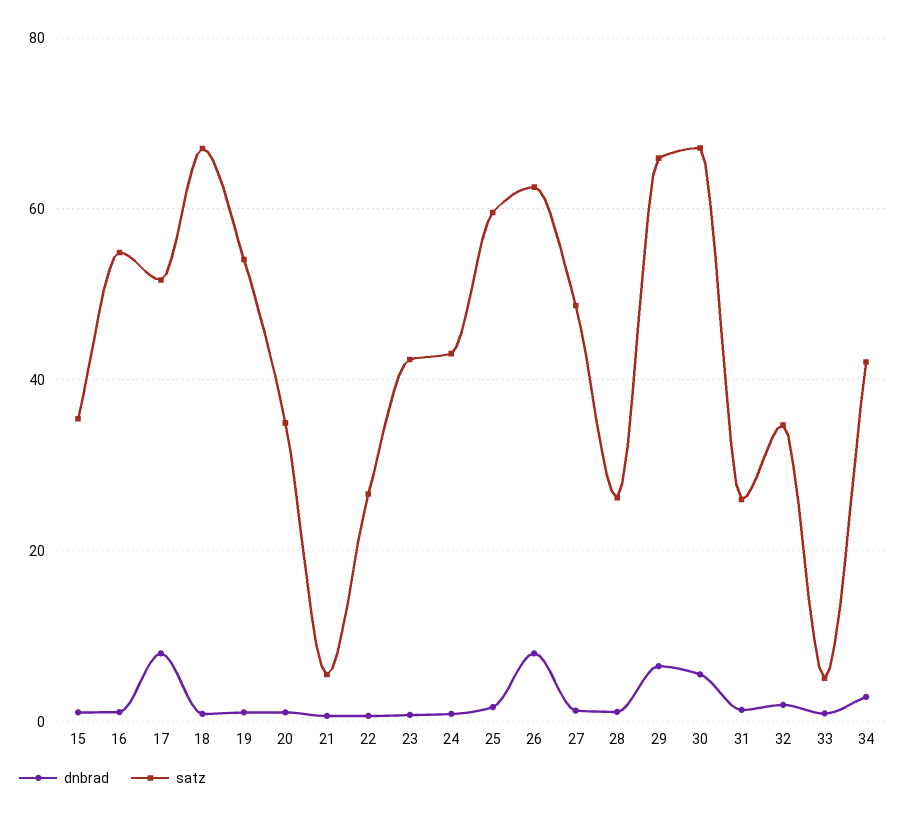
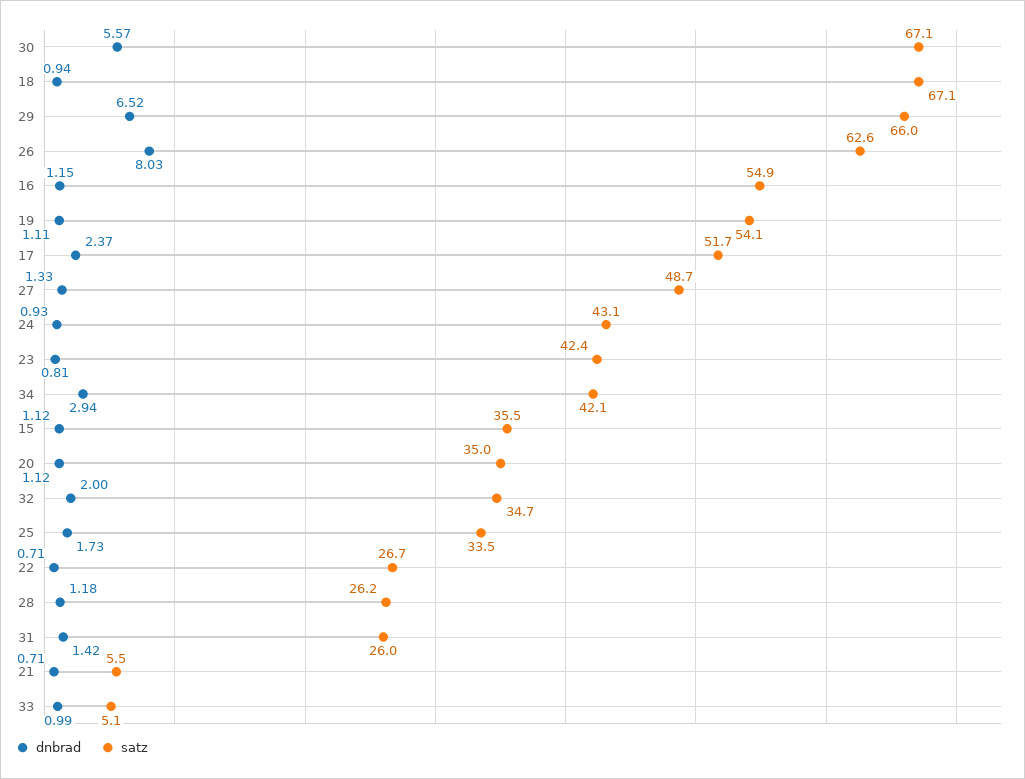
dnbrad, 17: 8 -> 2.37
satz, 25: 60 -> 33.5

